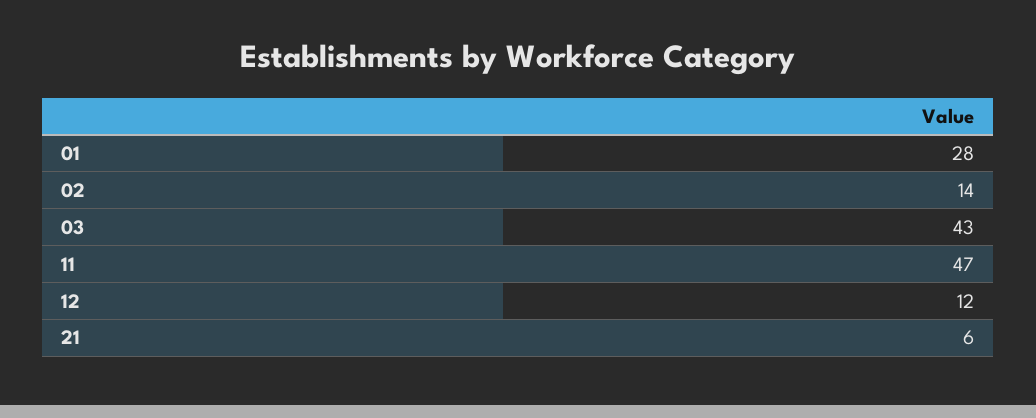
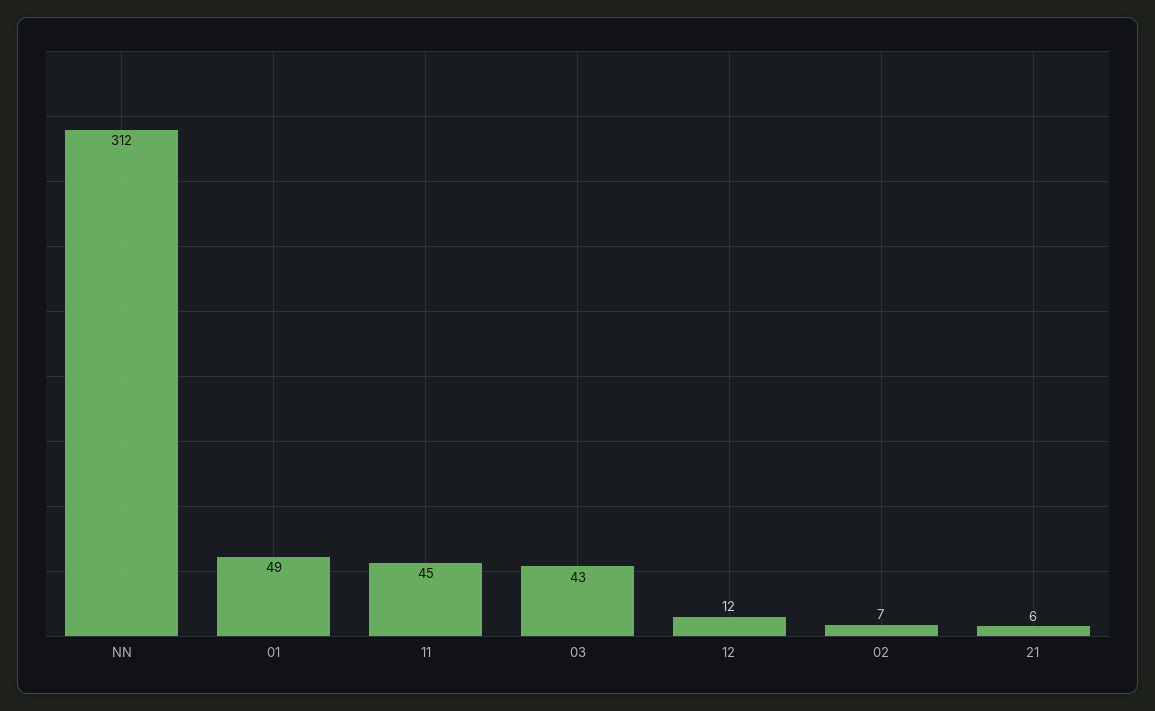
01: 28 -> 49
02: 14 -> 7
11: 47 -> 45
NN: none -> 312

